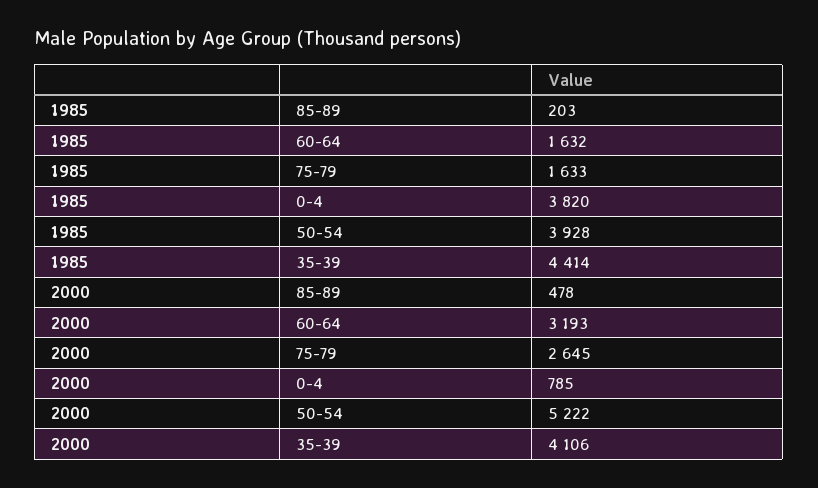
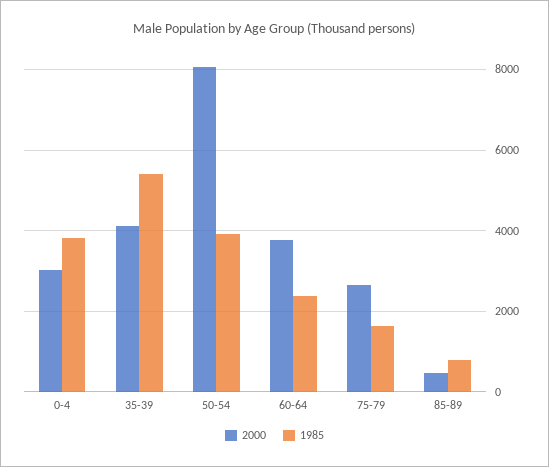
1985, 85-89: 203 -> 800
1985, 60-64: 1632 -> 2400
1985, 35-39: 4414 -> 5400
2000, 60-64: 3193 -> 3800
2000, 0-4: 785 -> 3000
2000, 50-54: 5222 -> 8000

